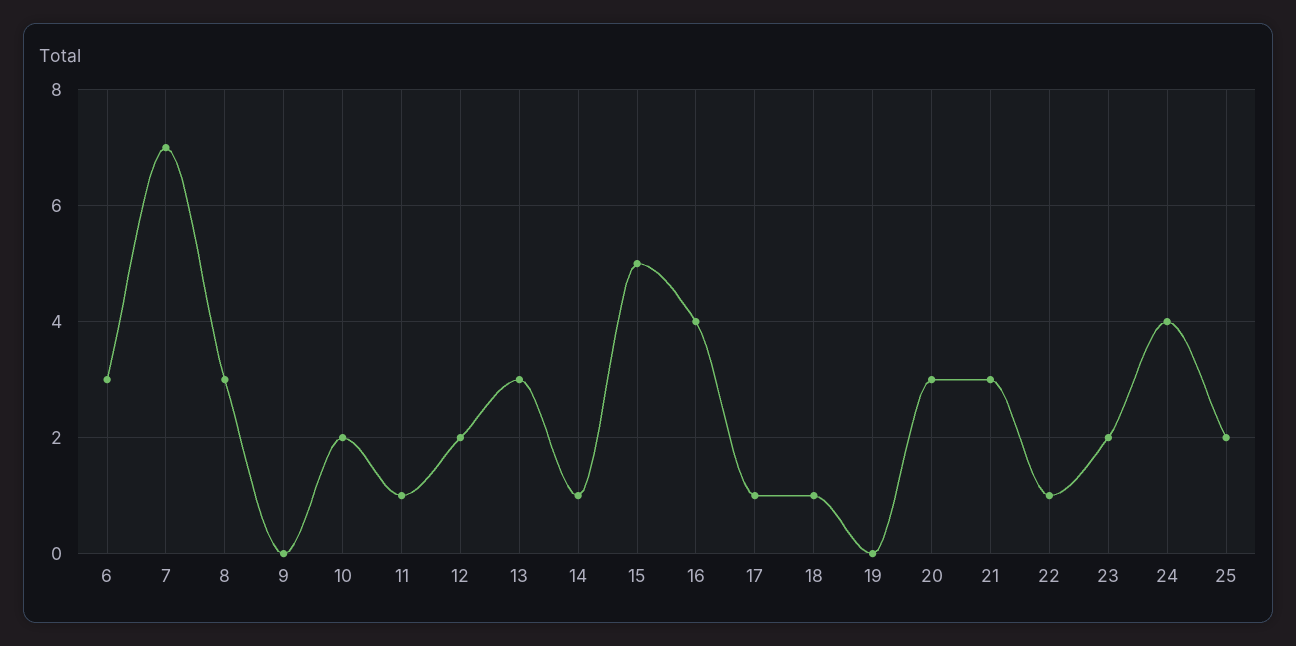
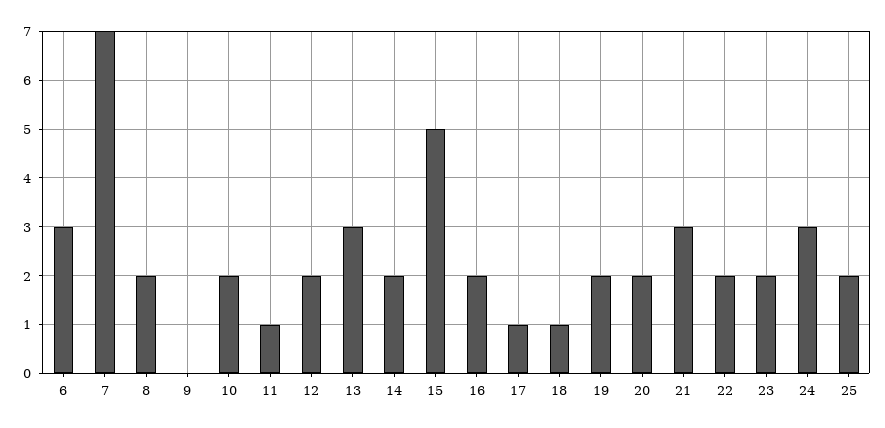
8: 3 -> 2
14: 1 -> 2
16: 4 -> 2
19: 0 -> 2
20: 3 -> 2
22: 1 -> 2
24: 4 -> 3

